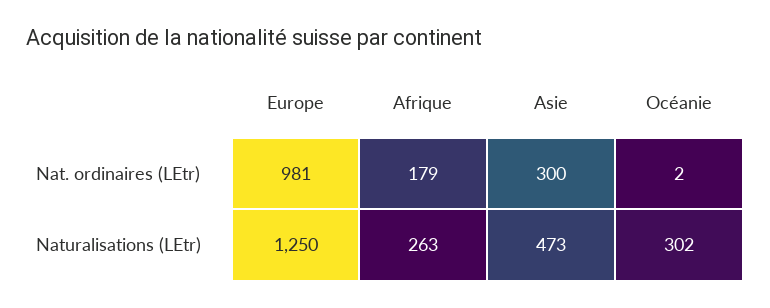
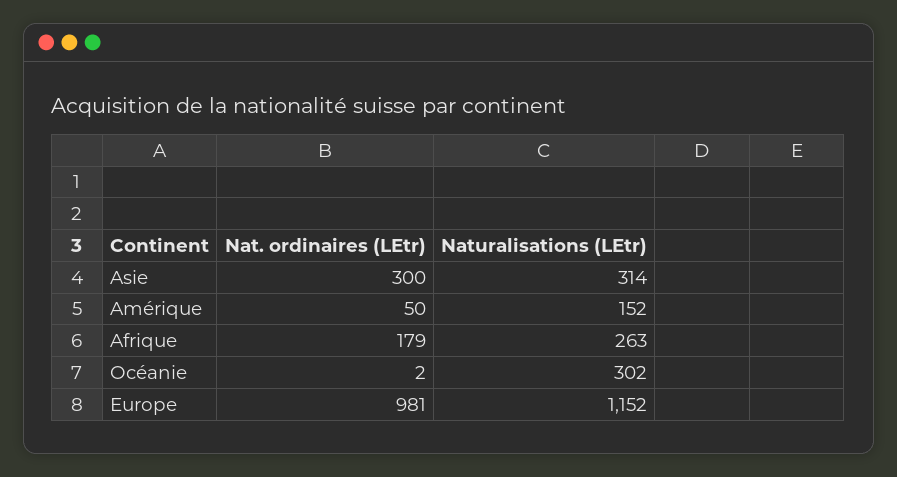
Europe, Naturalisations (LEtr): 1250 -> 1152
Asie, Naturalisations (LEtr): 473 -> 314
Amérique, Nat. ordinaires (LEtr): none -> 50
Amérique, Naturalisations (LEtr): none -> 152

